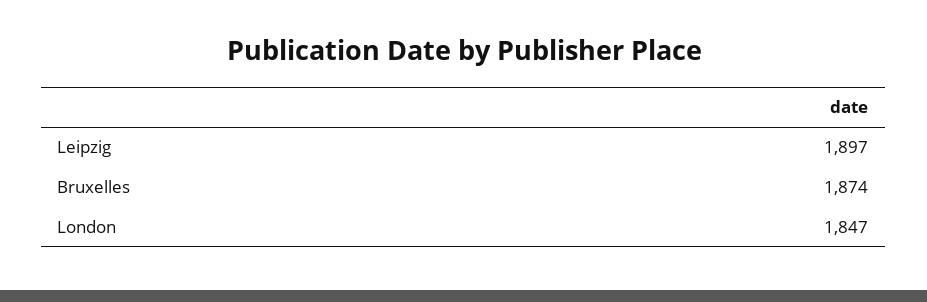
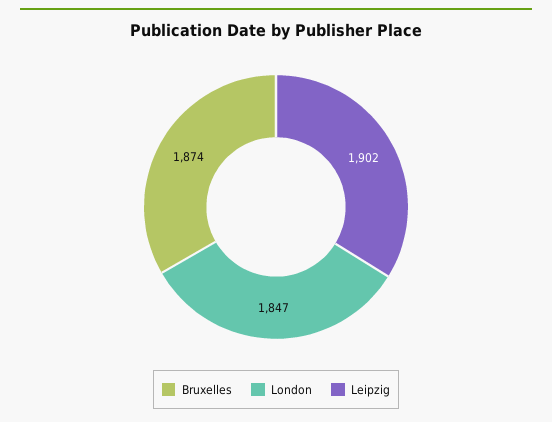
Leipzig: 1897 -> 1902

